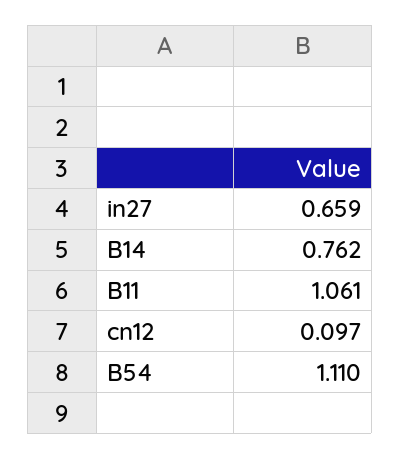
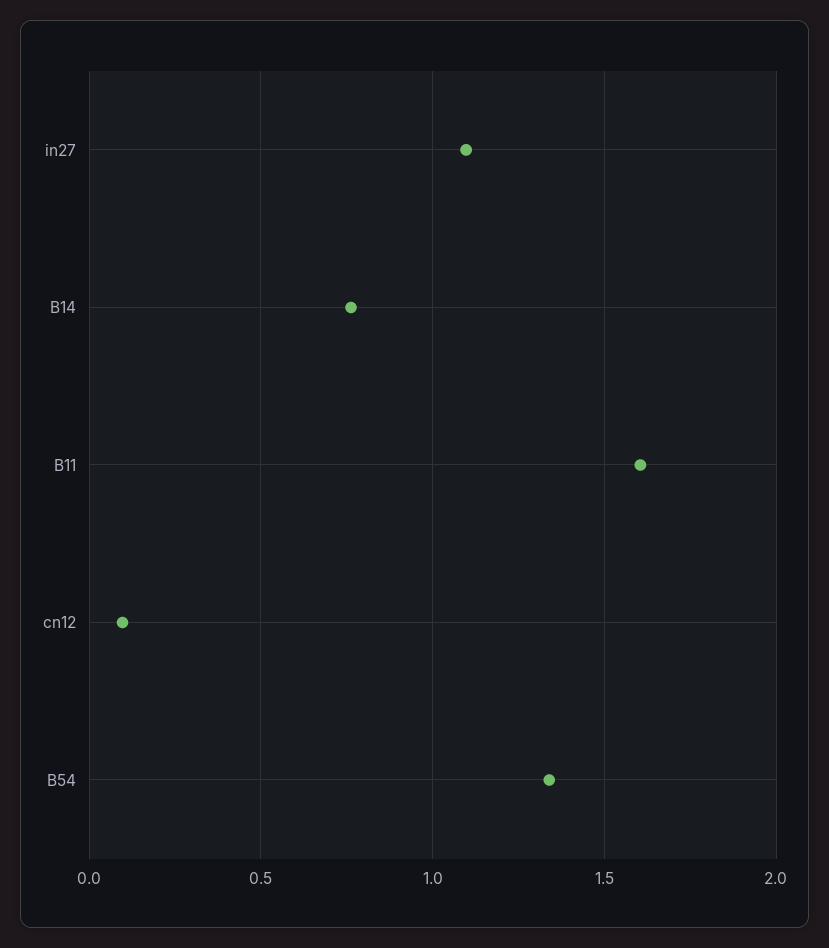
in27: 0.659 -> 1.1
B11: 1.061 -> 1.6
B54: 1.11 -> 1.35

